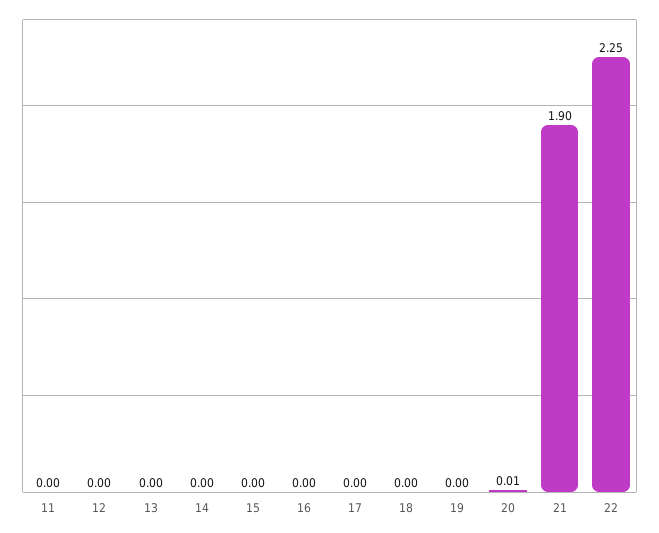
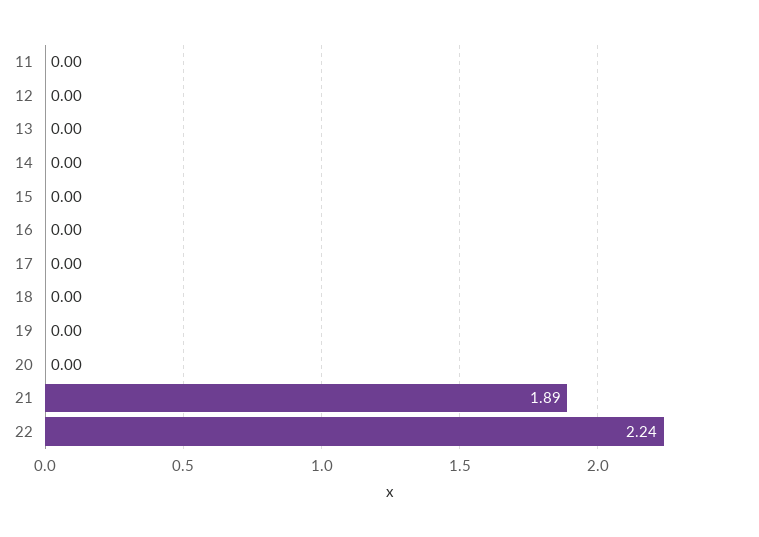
20: 0.01 -> 0
21: 1.9 -> 1.89
22: 2.25 -> 2.24

